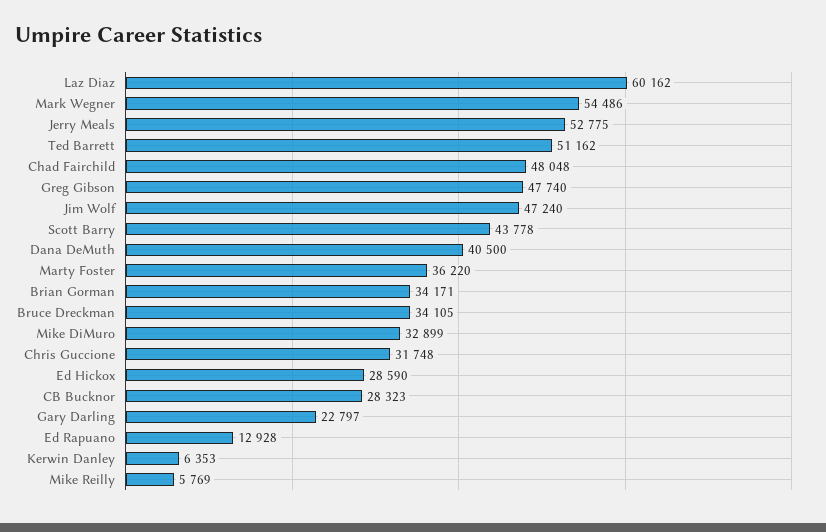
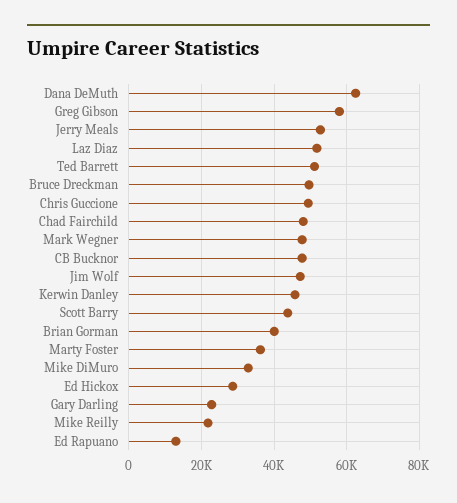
Laz Diaz: 60162 -> 52000
Mark Wegner: 54486 -> 48000
Greg Gibson: 47740 -> 58000
Dana DeMuth: 40500 -> 62000
Brian Gorman: 34171 -> 40000
Bruce Dreckman: 34105 -> 50000
Chris Guccione: 31748 -> 50000
CB Bucknor: 28323 -> 48000
Kerwin Danley: 6353 -> 46000
Mike Reilly: 5769 -> 22000

